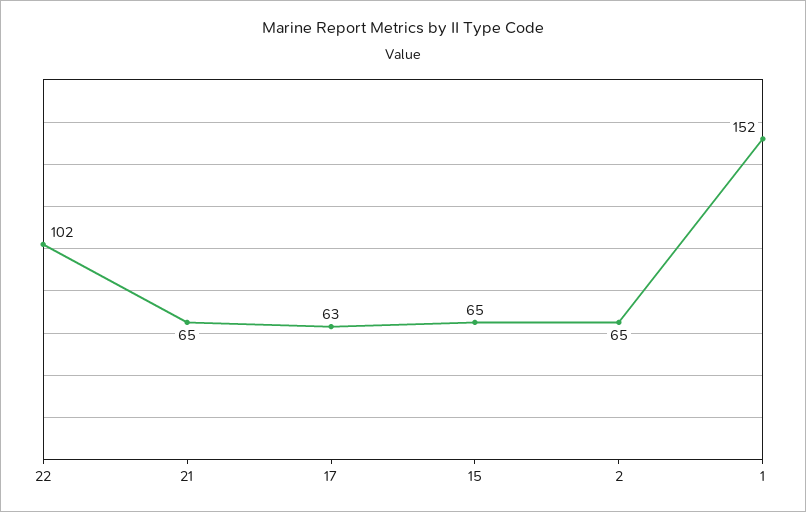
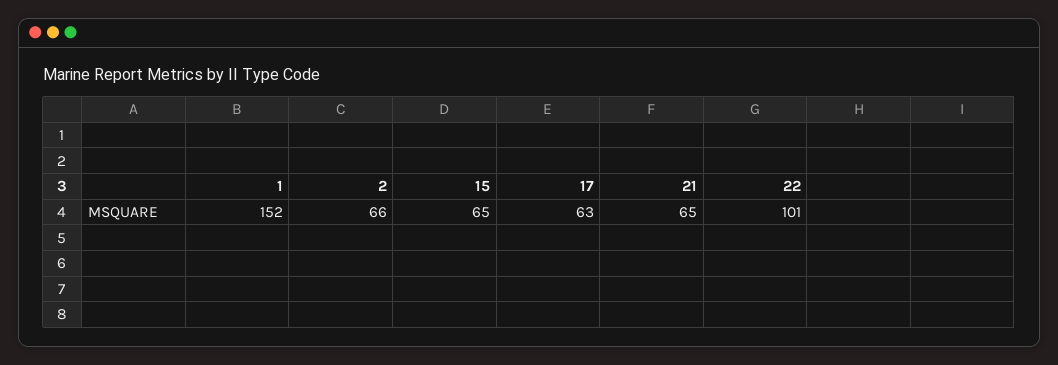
22: 102 -> 101
2: 65 -> 66

